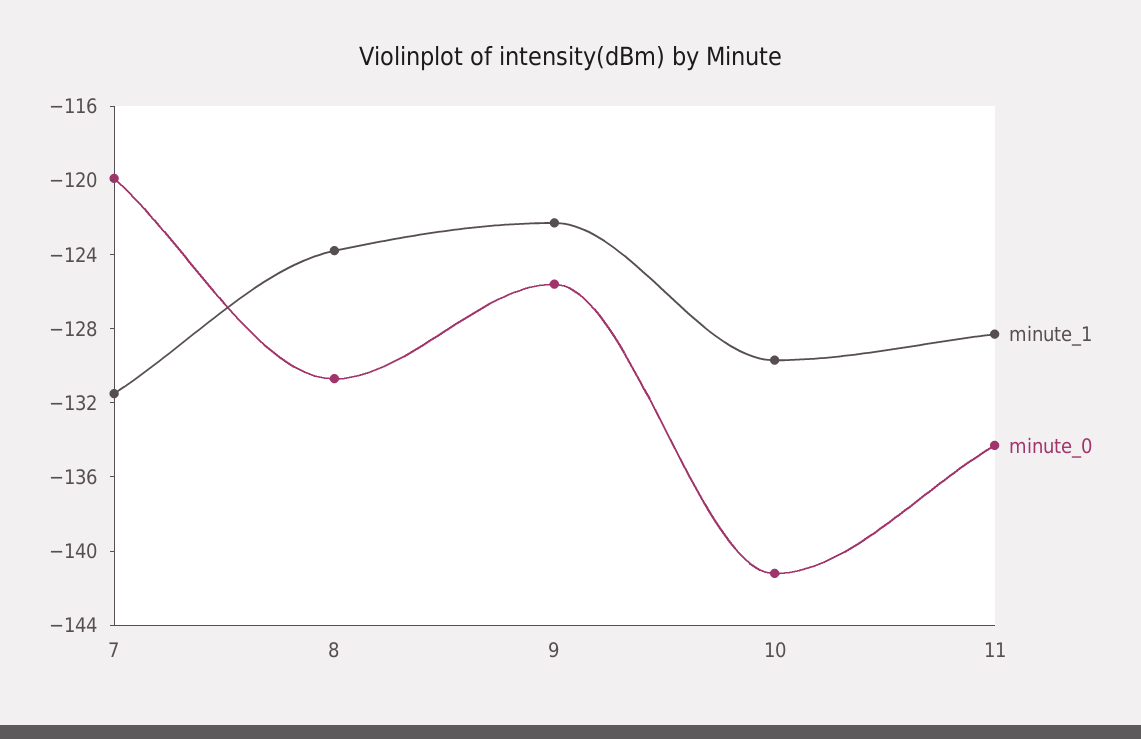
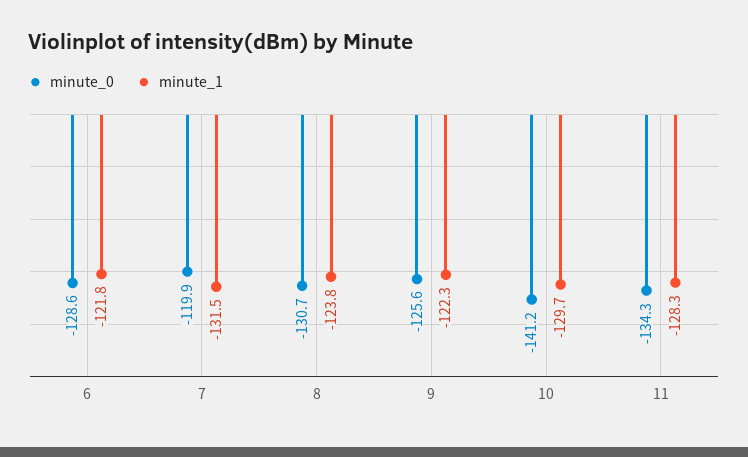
minute_0, 6: none -> -128.6
minute_1, 6: none -> -121.8

